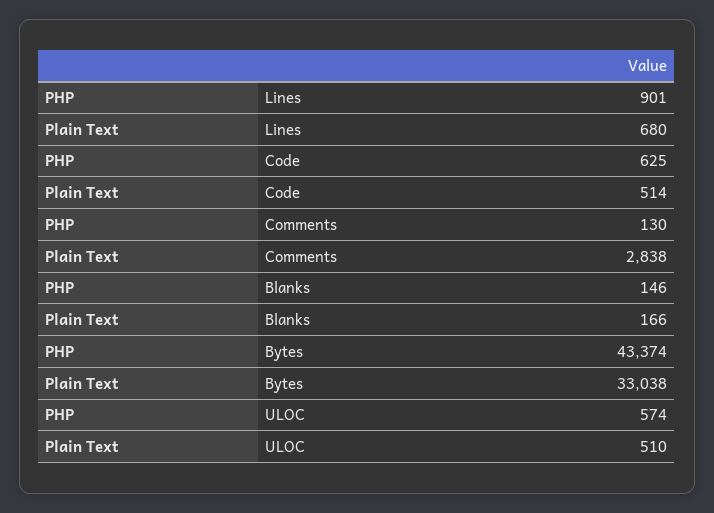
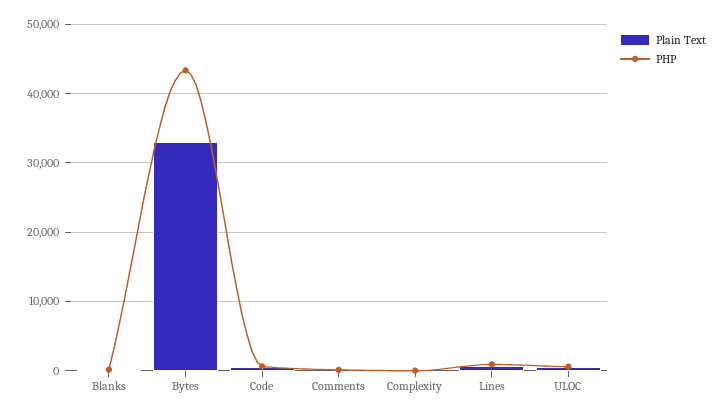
Plain Text, Comments: 2838 -> 0
Plain Text, Complexity: none -> 0
PHP, Complexity: none -> 0

